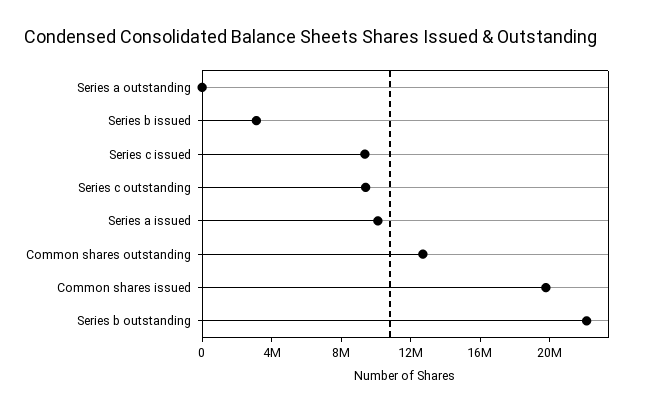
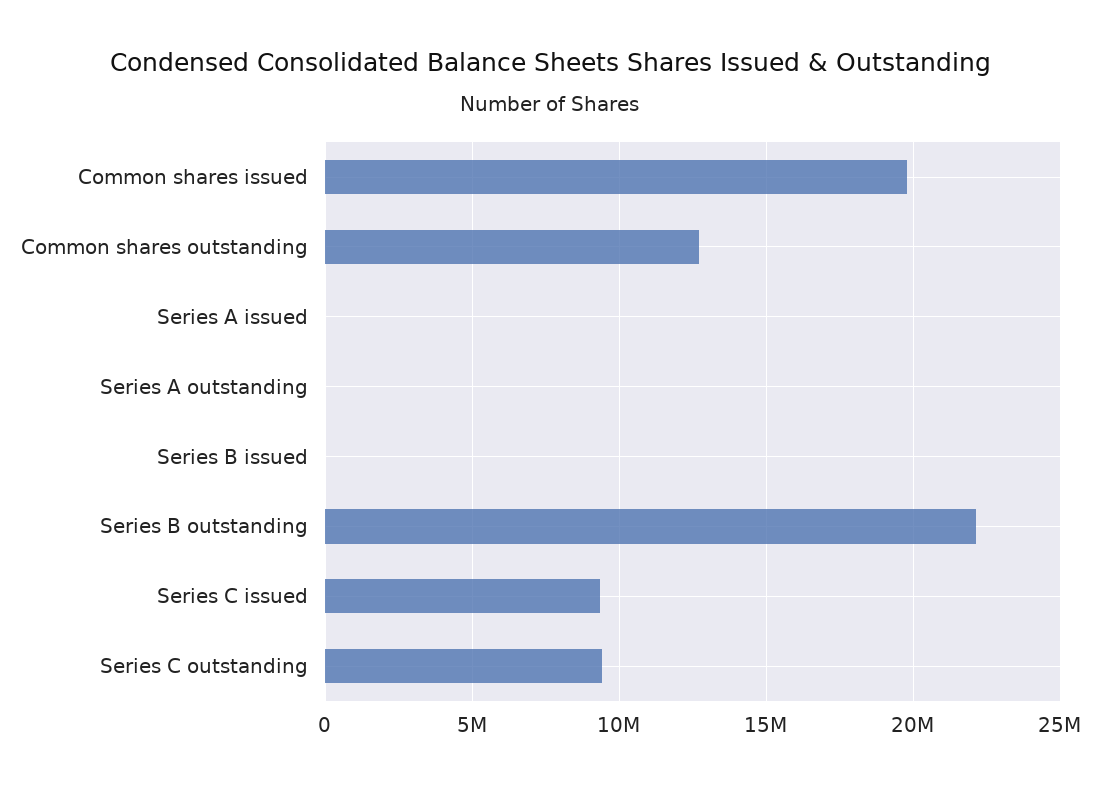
Series b issued: 3000000 -> 0
Series a issued: 10000000 -> 0

